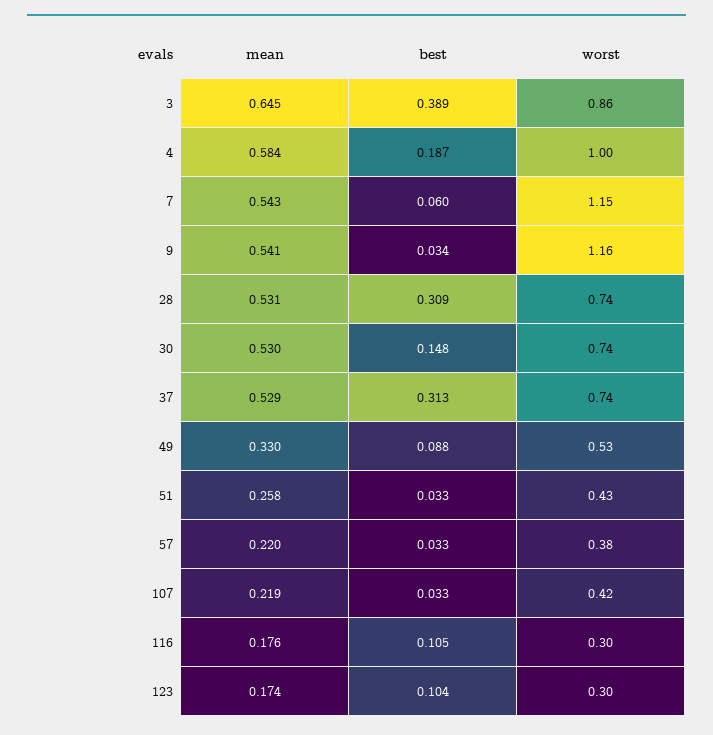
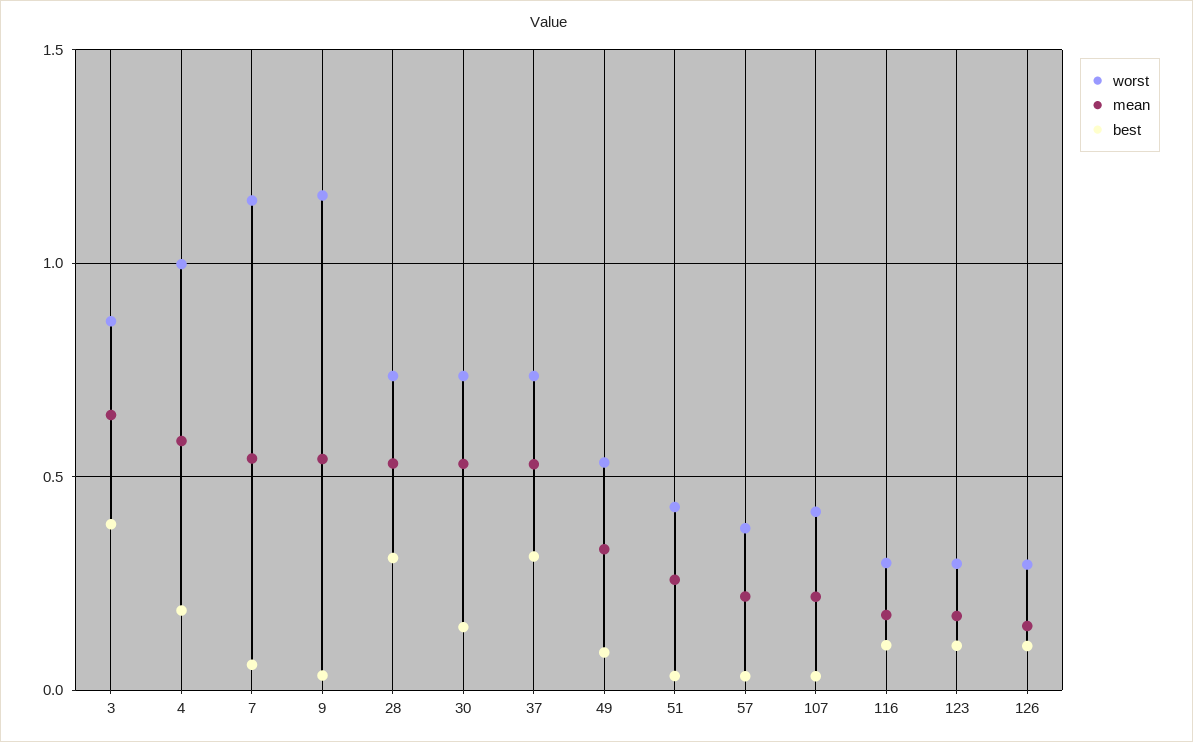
worst, 126: none -> 0.3
mean, 126: none -> 0.15
best, 126: none -> 0.1

